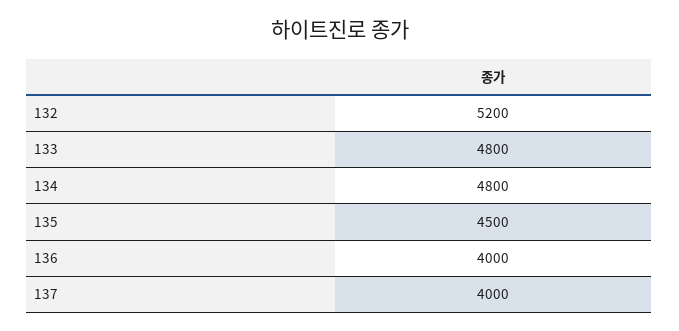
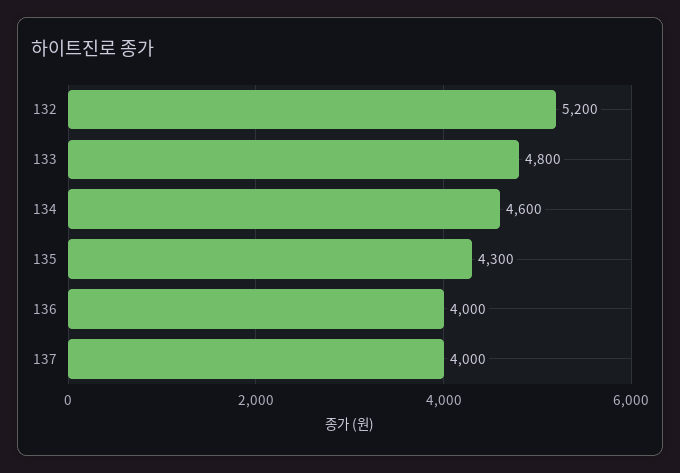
134: 4800 -> 4600
135: 4500 -> 4300

